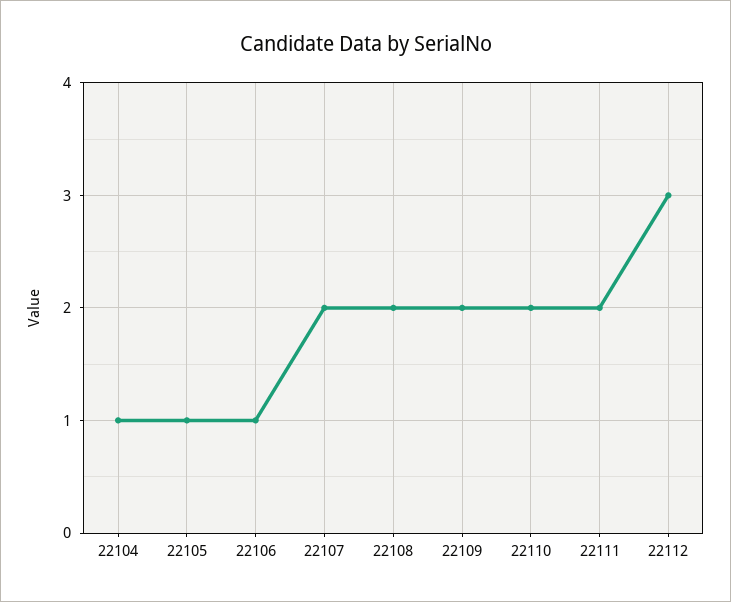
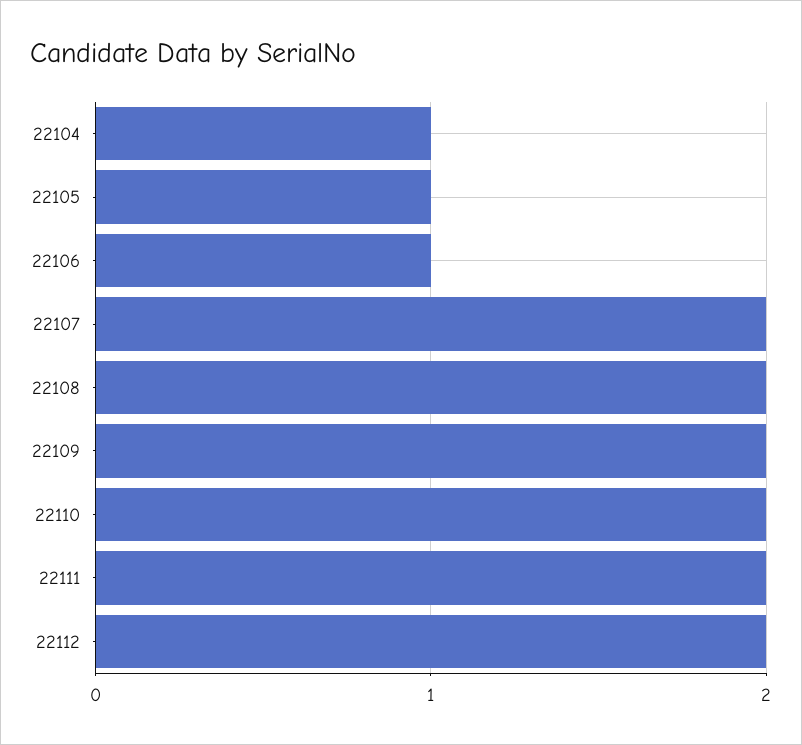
22112: 3 -> 2

